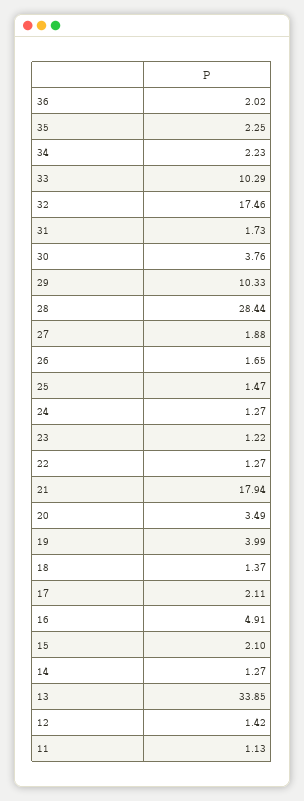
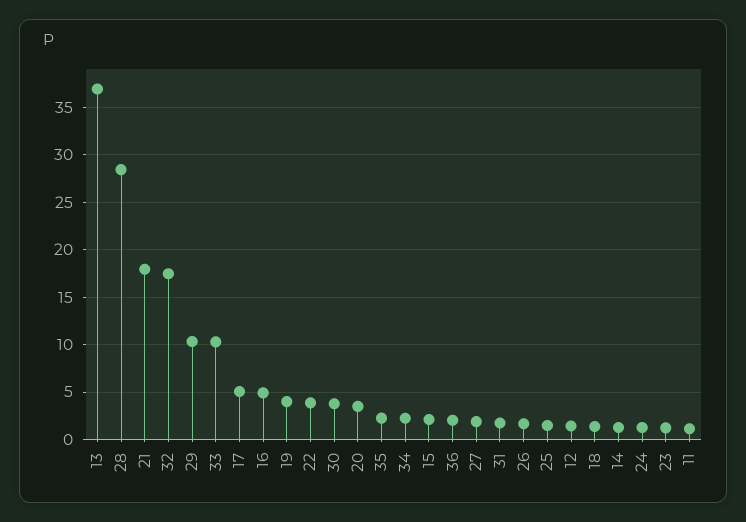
22: 1.27 -> 4
17: 2.11 -> 5
13: 33.85 -> 37

